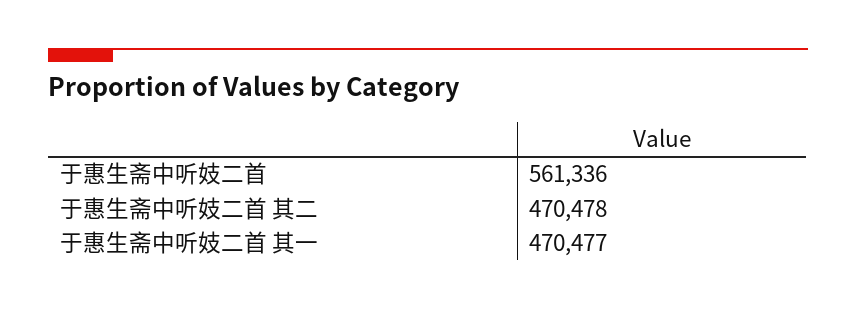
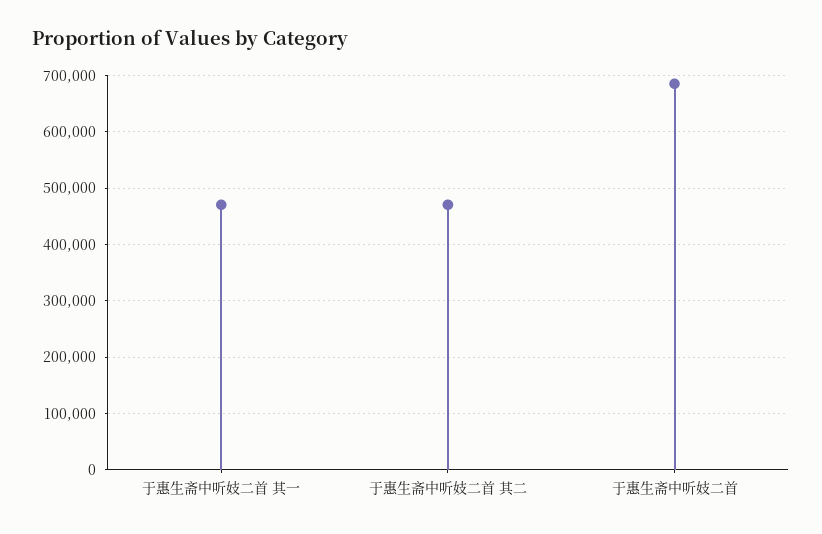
于惠生斋中听妓二首: 561336 -> 680000

